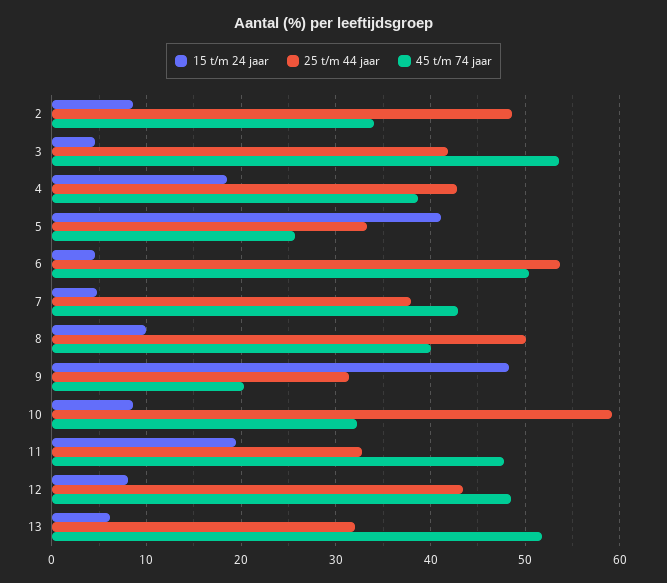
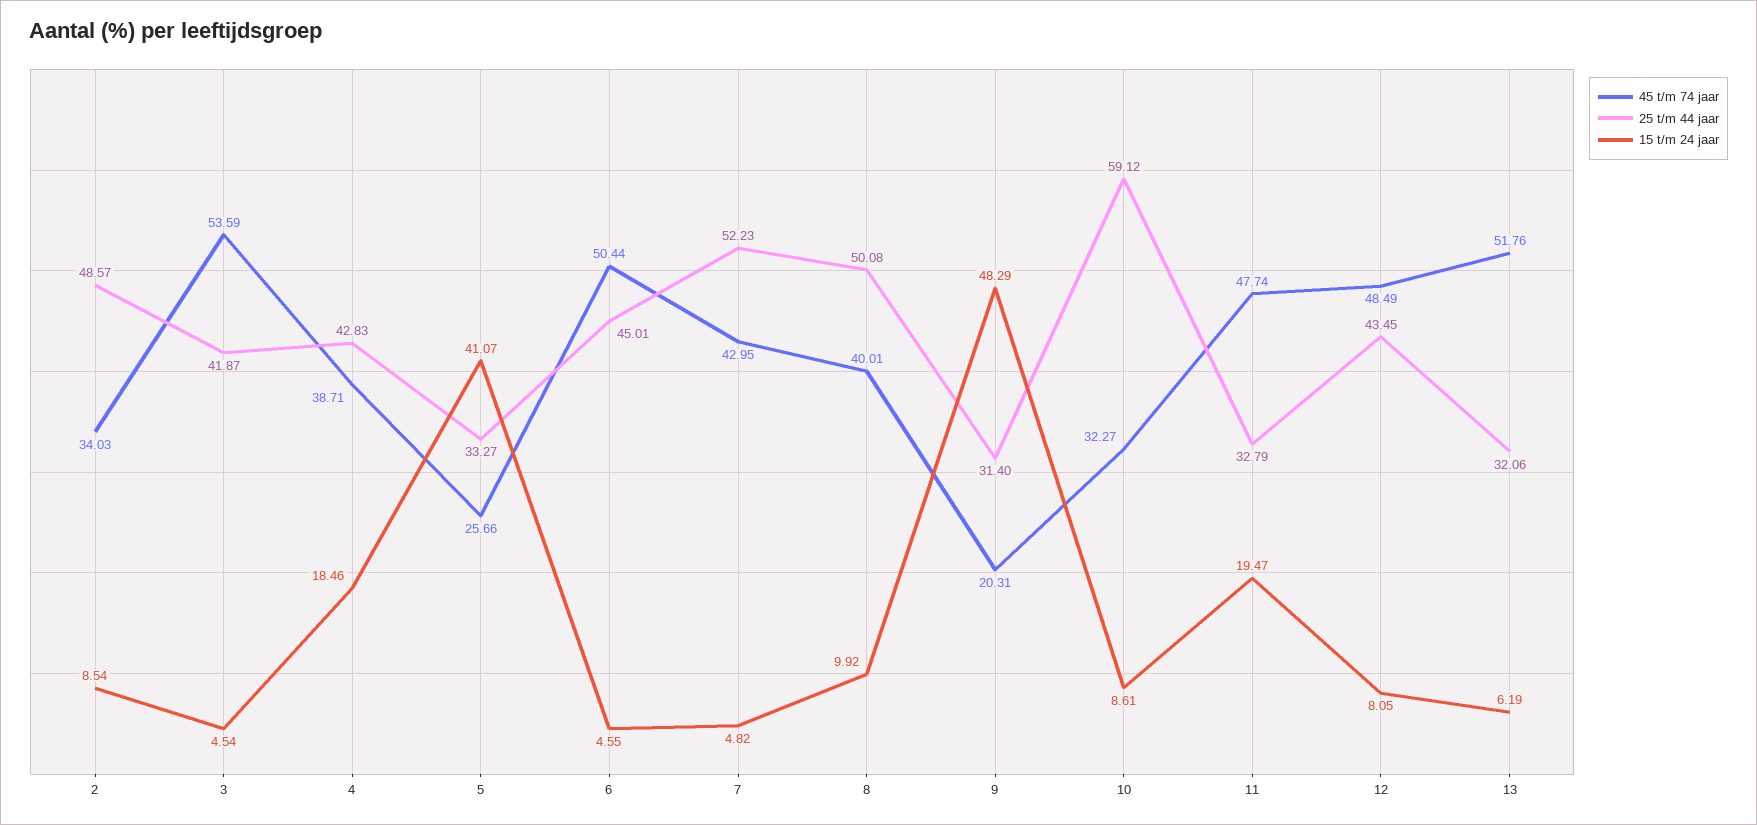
25 t/m 44 jaar, 6: 54 -> 45.01
25 t/m 44 jaar, 7: 38 -> 52.23

